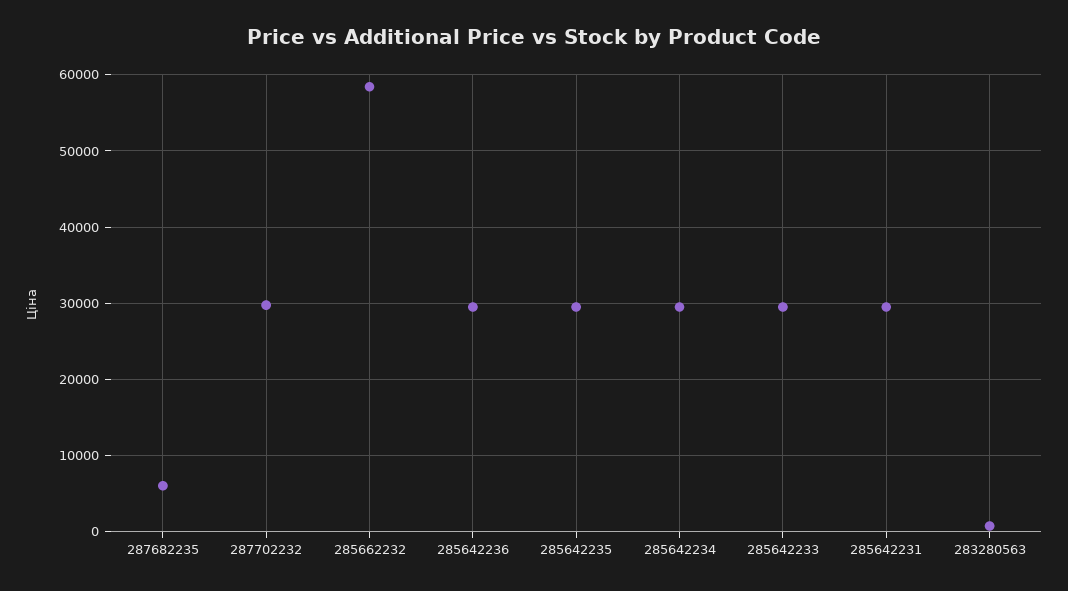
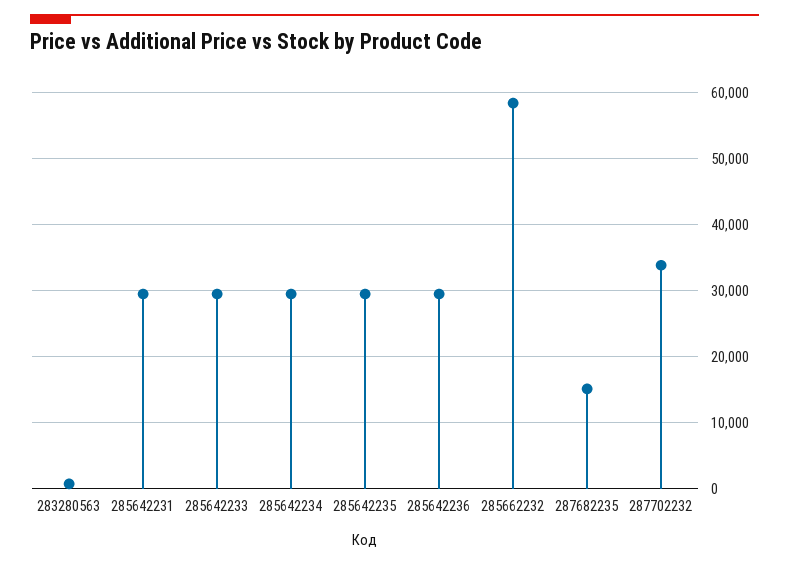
287682235: 6000 -> 15000
287702232: 30000 -> 34000

